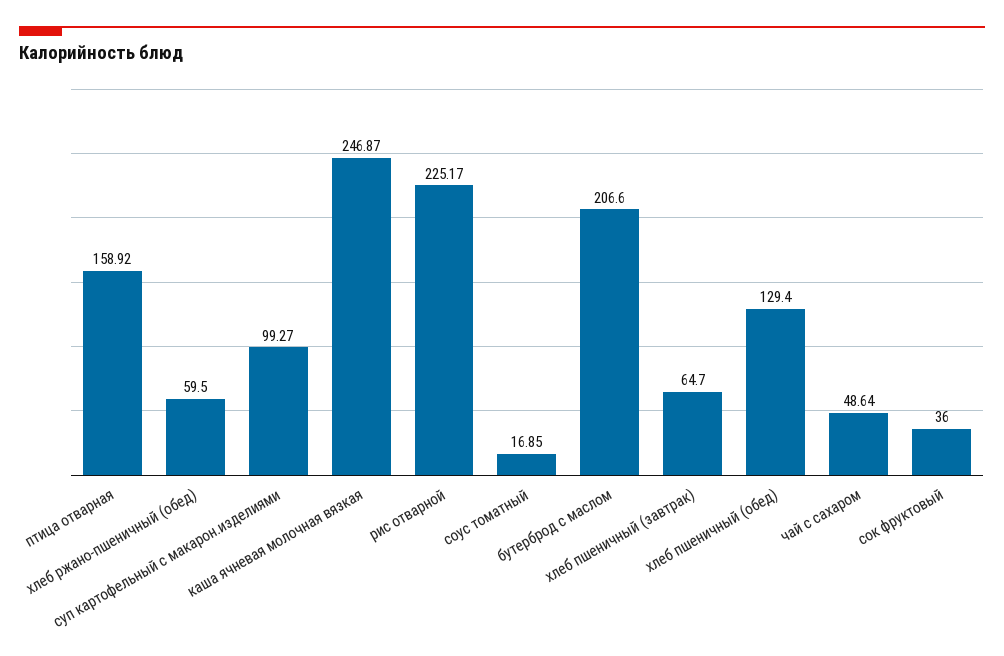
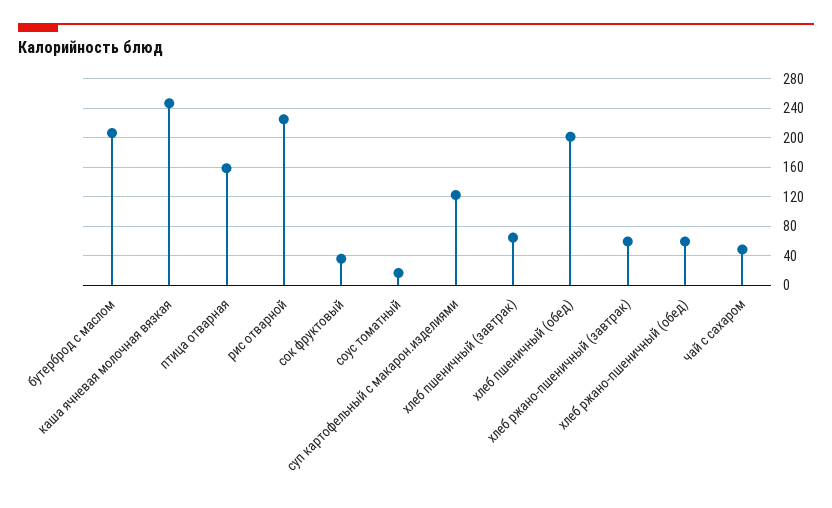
суп картофельный с макарон.изделиями: 99.27 -> 120
хлеб пшеничный (обед): 129.4 -> 200
хлеб ржано-пшеничный (завтрак): none -> 60

